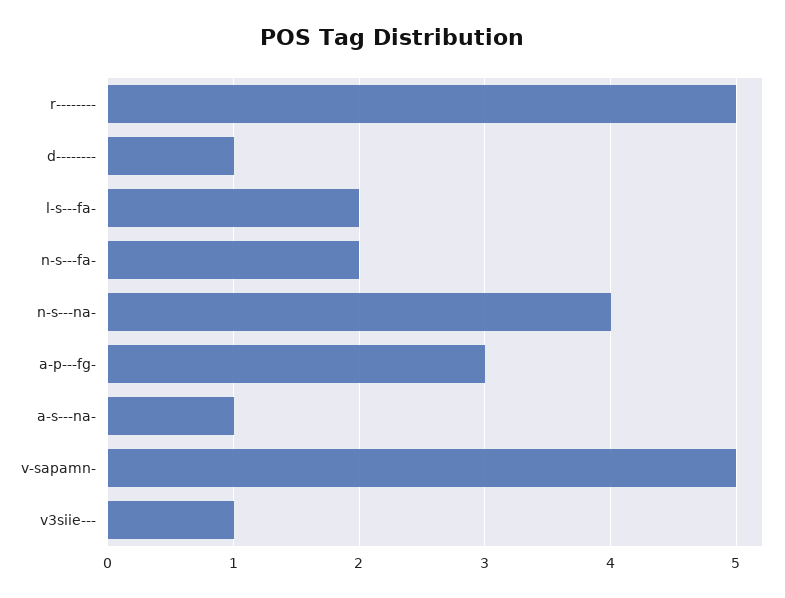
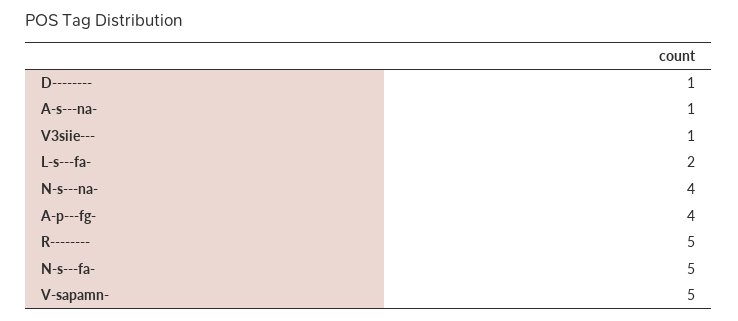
n-s---fa-: 2 -> 5
a-p---fg-: 3 -> 4

